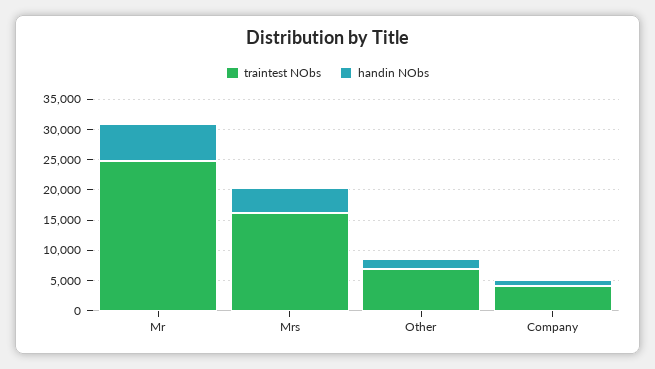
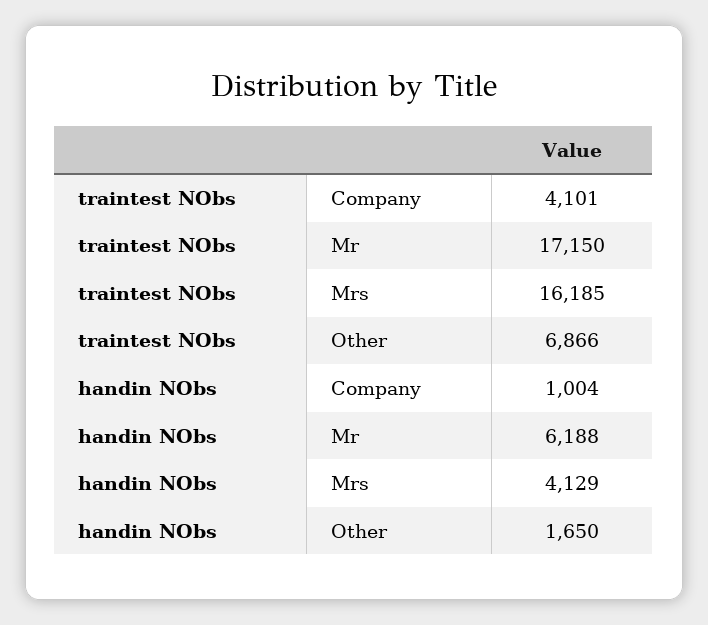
traintest NObs, Mr: 25000 -> 17150

